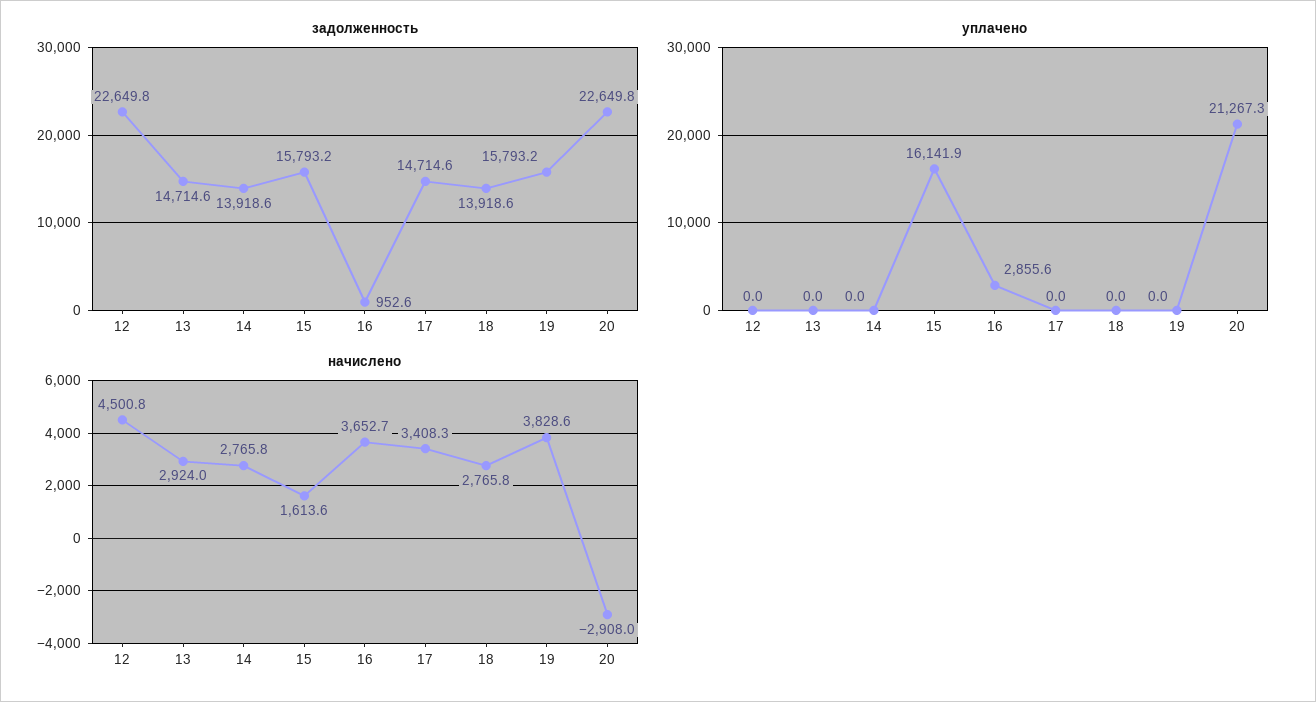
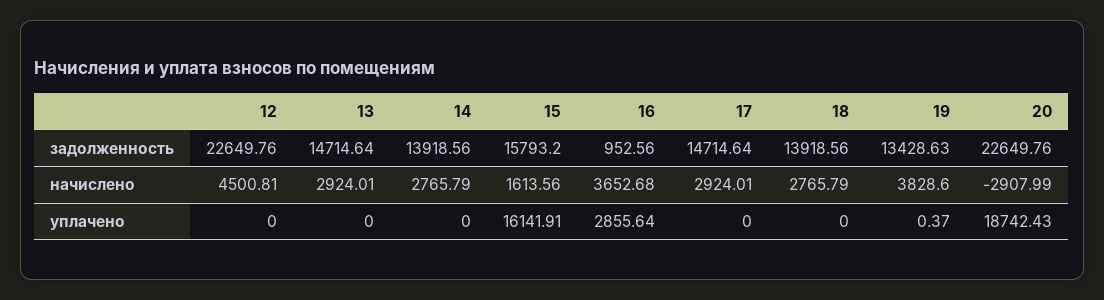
задолженность, 19: 15793.2 -> 13428.63
уплачено, 19: 0 -> 0.37
уплачено, 20: 21267.3 -> 18742.43
начислено, 17: 3408.3 -> 2924.01

